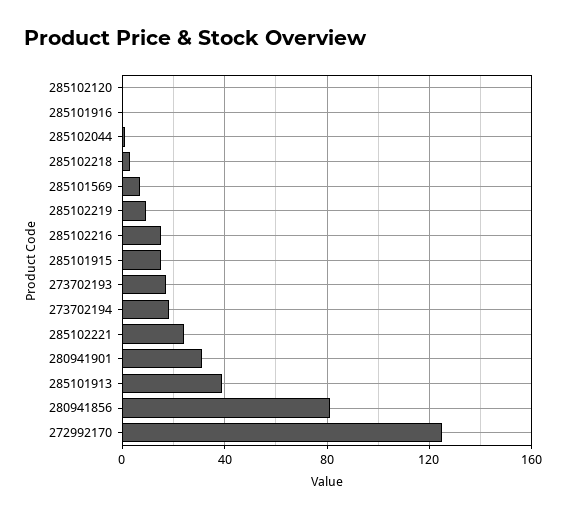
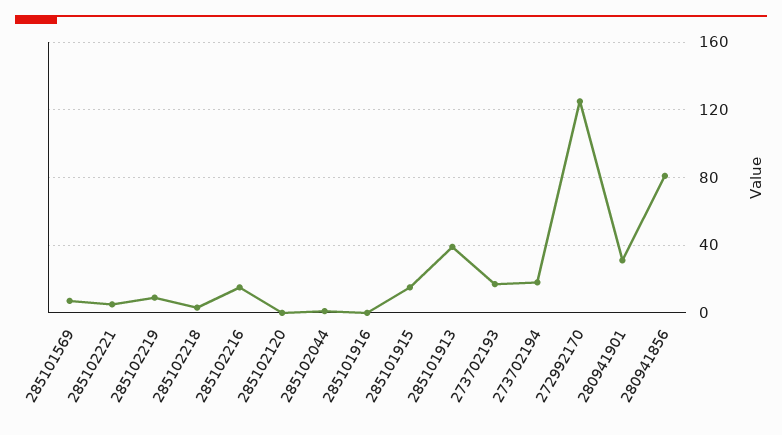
285102221: 25 -> 5

